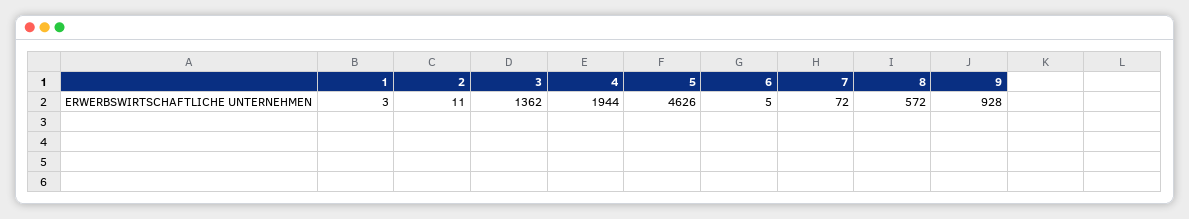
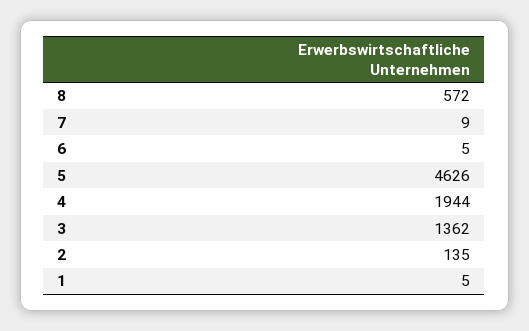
1: 3 -> 5
2: 11 -> 135
7: 72 -> 9
9: 928 -> none

